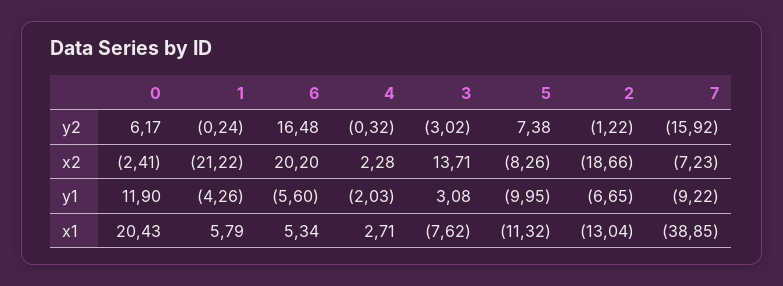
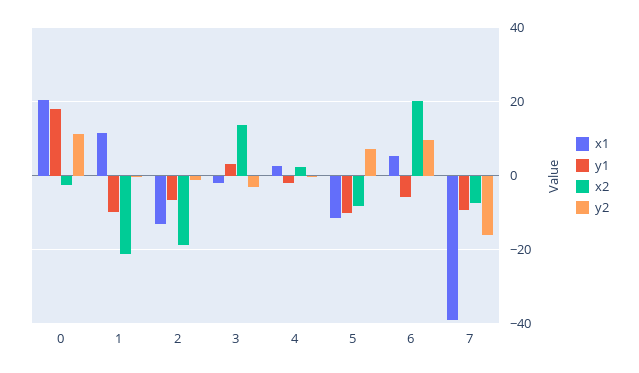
y2, 0: 6.17 -> 12
y2, 6: 16.48 -> 10
y1, 0: 11.9 -> 18
y1, 1: -4.26 -> -10
x1, 1: 5.79 -> 12
x1, 3: -7.62 -> -2

